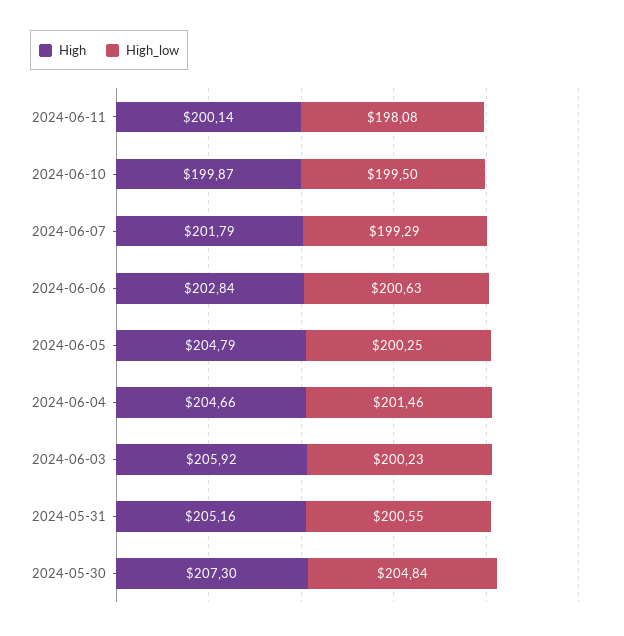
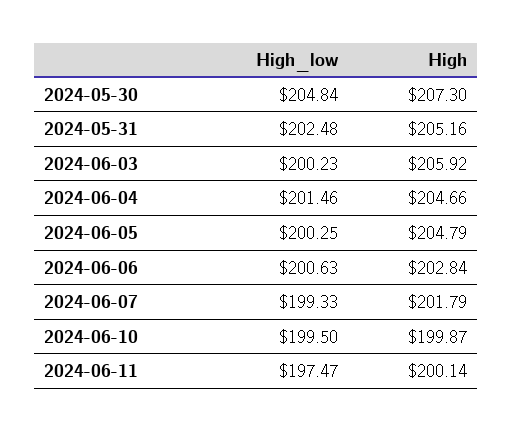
High_low, 2024-06-11: 198.08 -> 197.47
High_low, 2024-06-07: 199.29 -> 199.33
High_low, 2024-05-31: 200.55 -> 202.48

